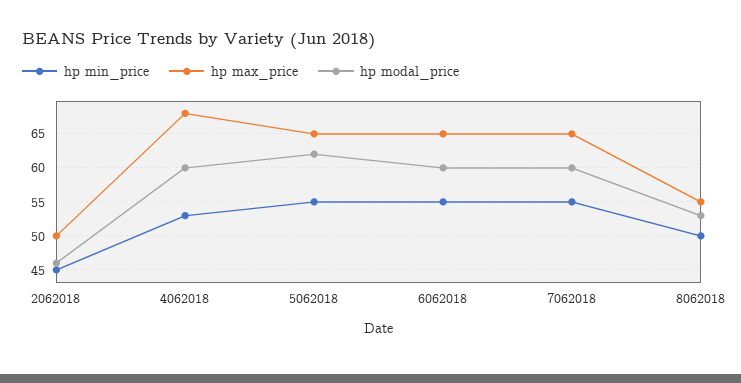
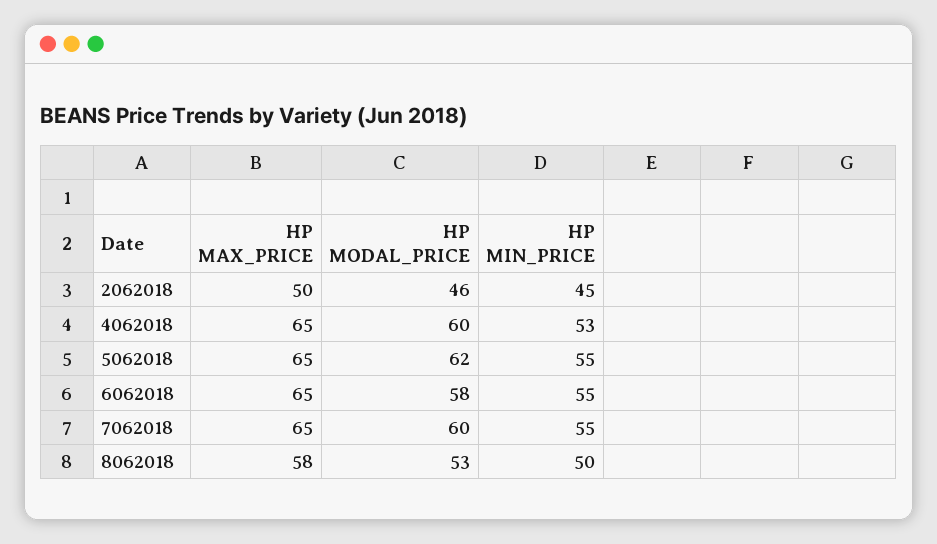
hp max_price, 4062018: 68 -> 65
hp modal_price, 6062018: 60 -> 58
hp max_price, 8062018: 55 -> 58

